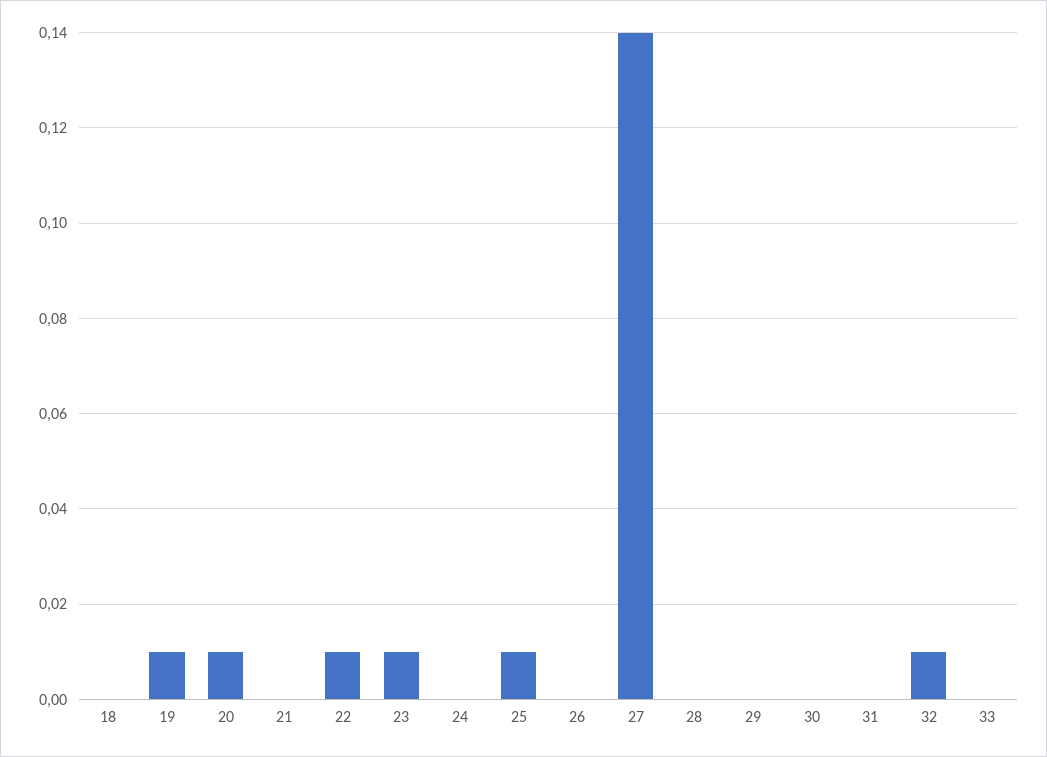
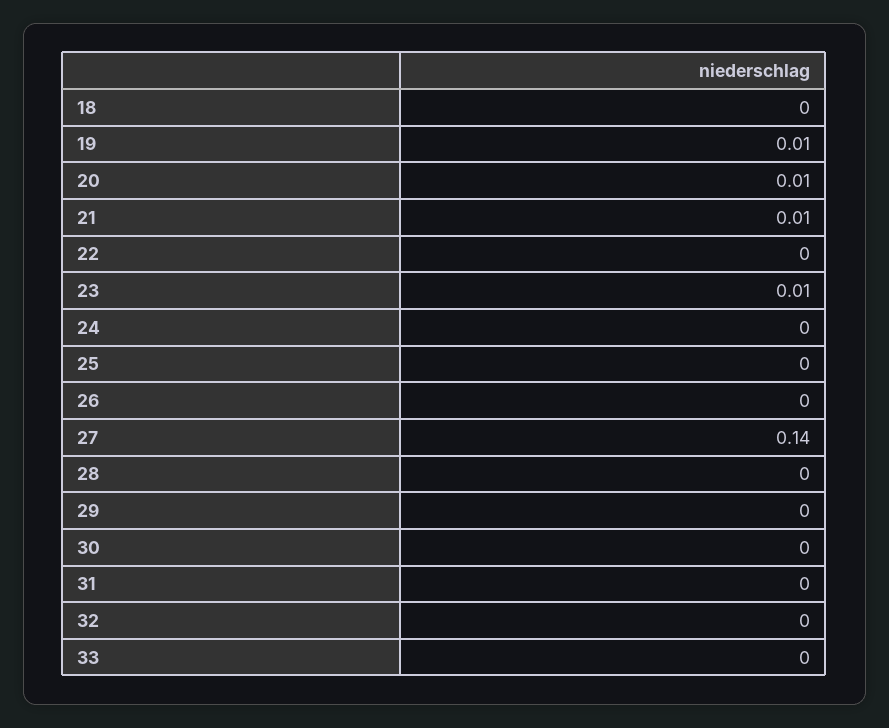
21: 0 -> 0.01
22: 0.01 -> 0
25: 0.01 -> 0
32: 0.01 -> 0

